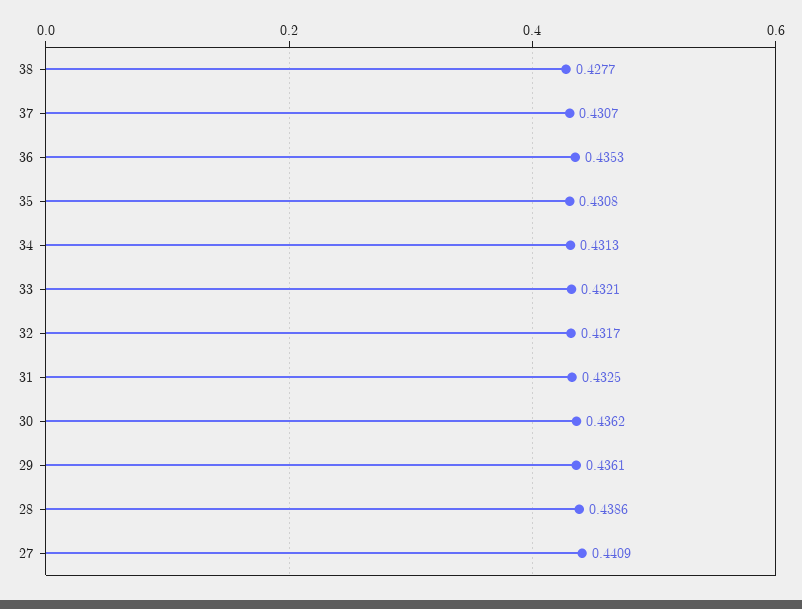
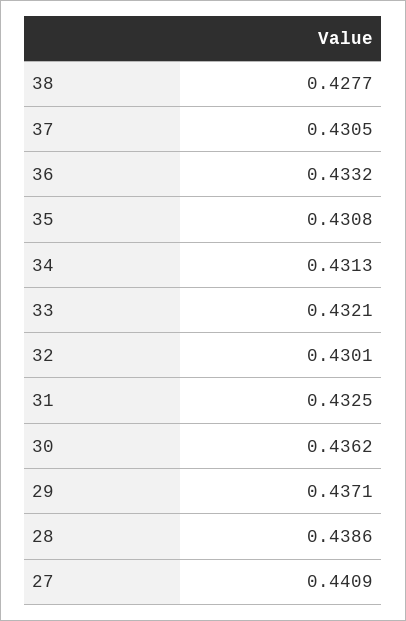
37: 0.4307 -> 0.4305
36: 0.4353 -> 0.4332
32: 0.4317 -> 0.4301
29: 0.4361 -> 0.4371

